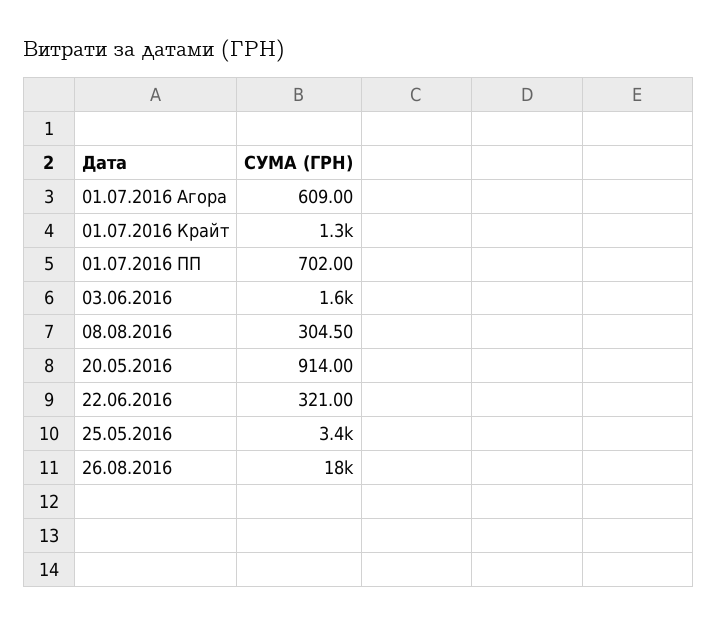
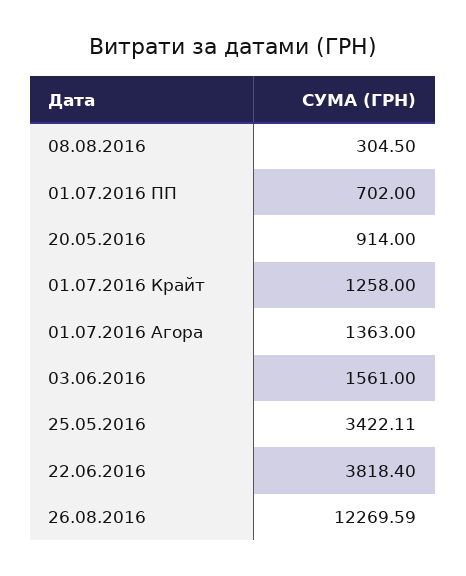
01.07.2016 Агора: 609 -> 1363
22.06.2016: 321 -> 3818.4
26.08.2016: 18000 -> 12269.59

